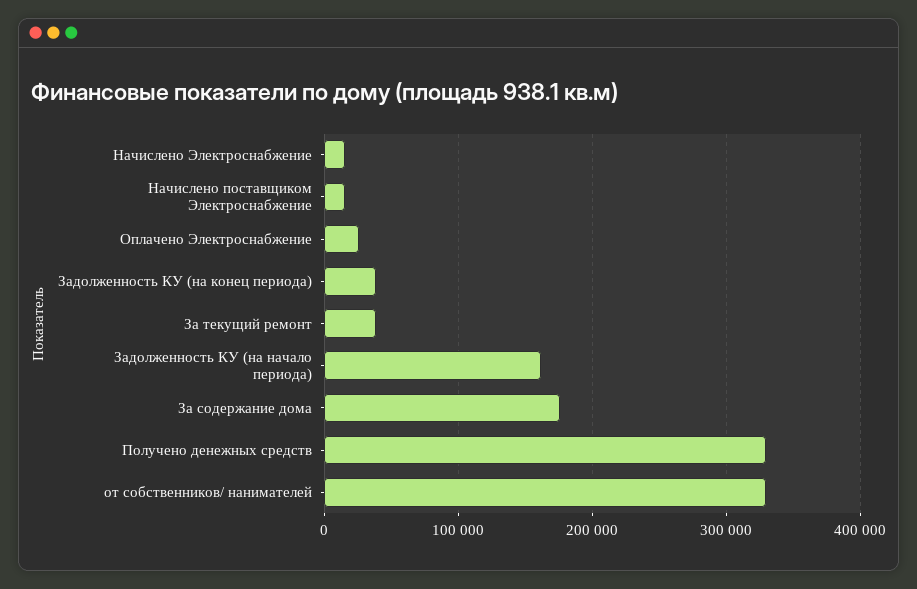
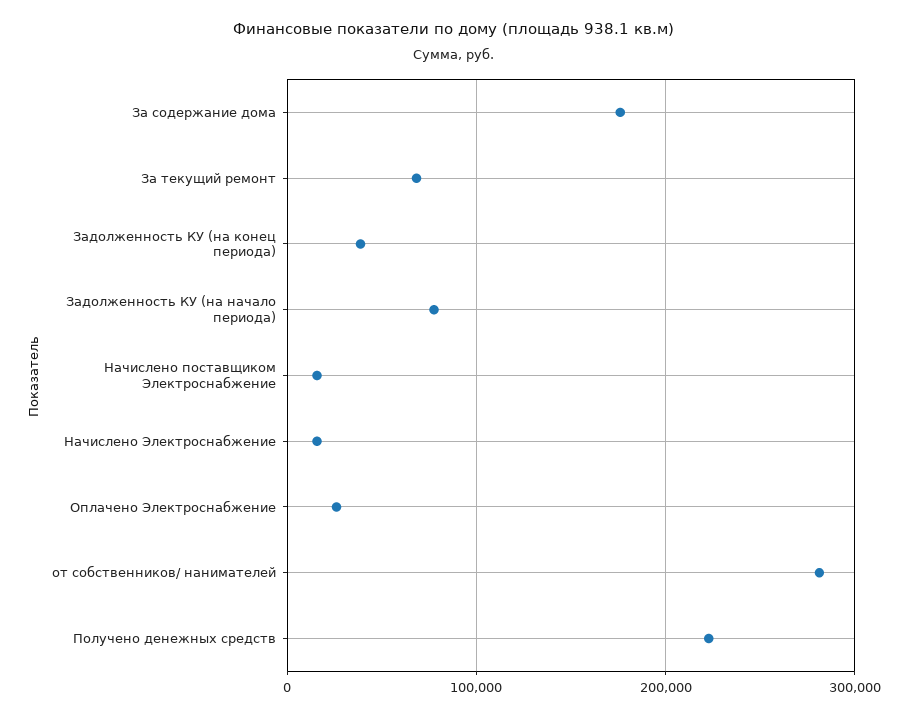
За текущий ремонт: 40000 -> 70000
Задолженность КУ (на начало периода): 160000 -> 80000
Получено денежных средств: 330000 -> 220000
от собственников/ нанимателей: 330000 -> 280000

